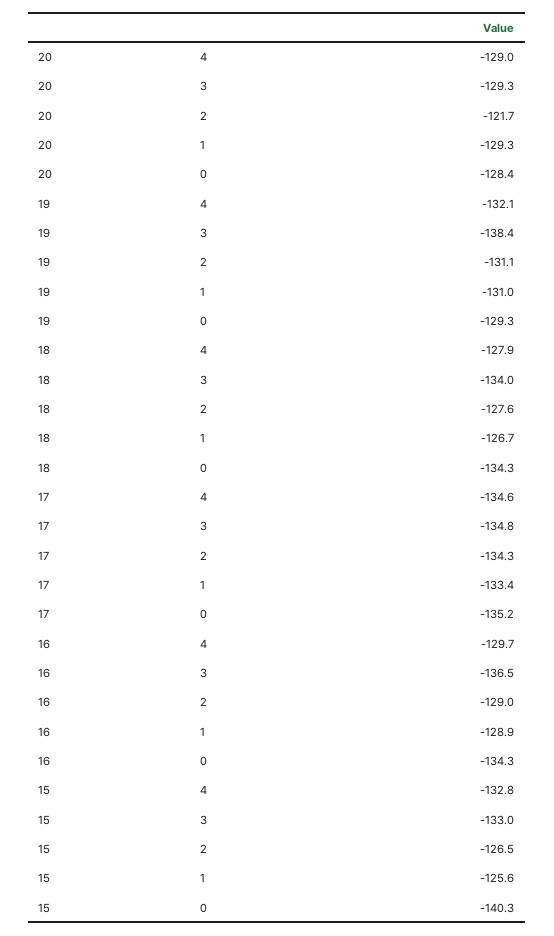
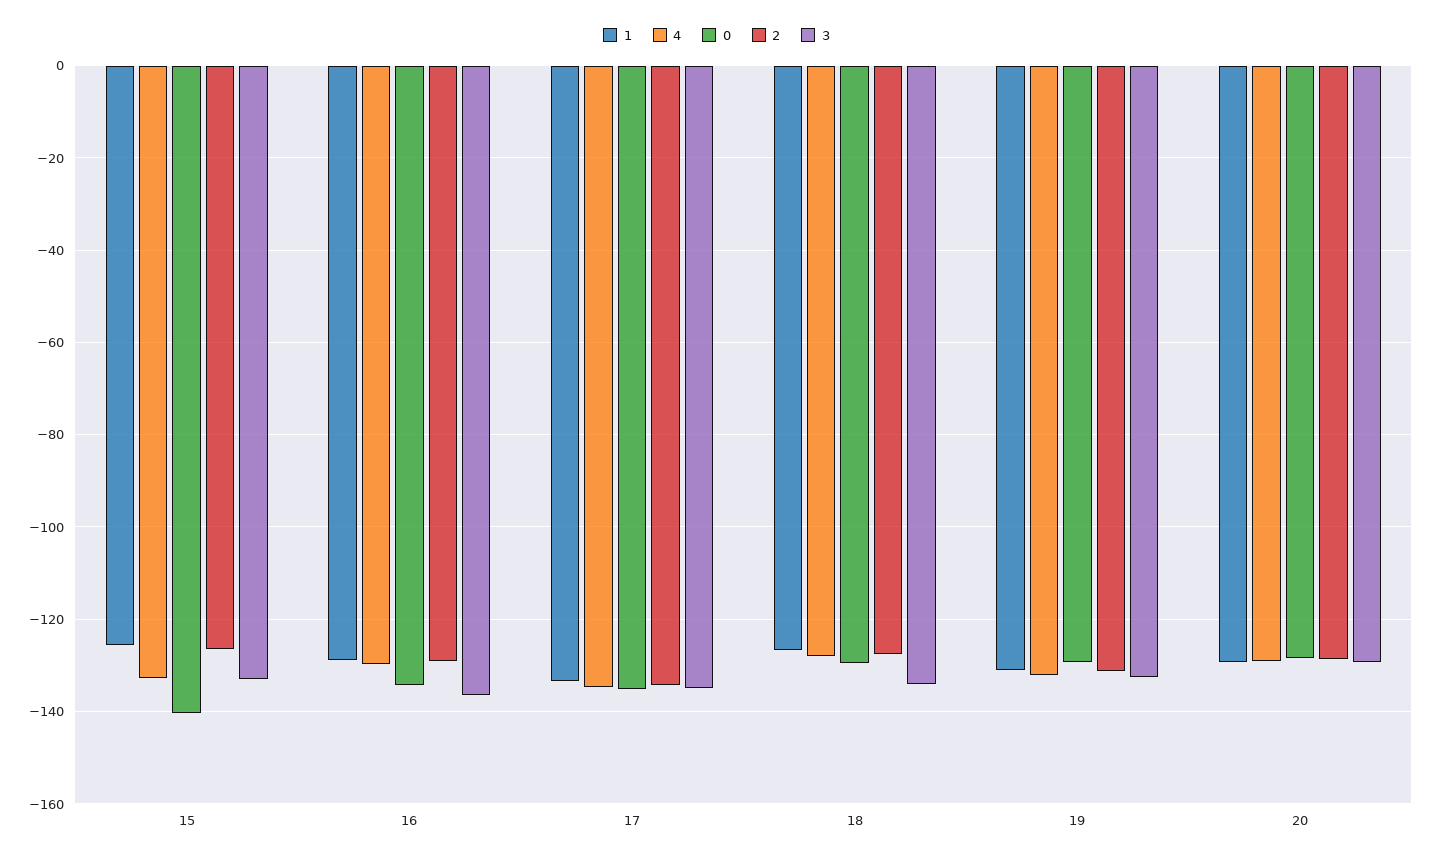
2, 20: -121.7 -> -128
3, 19: -138.4 -> -132
0, 18: -134.3 -> -130

